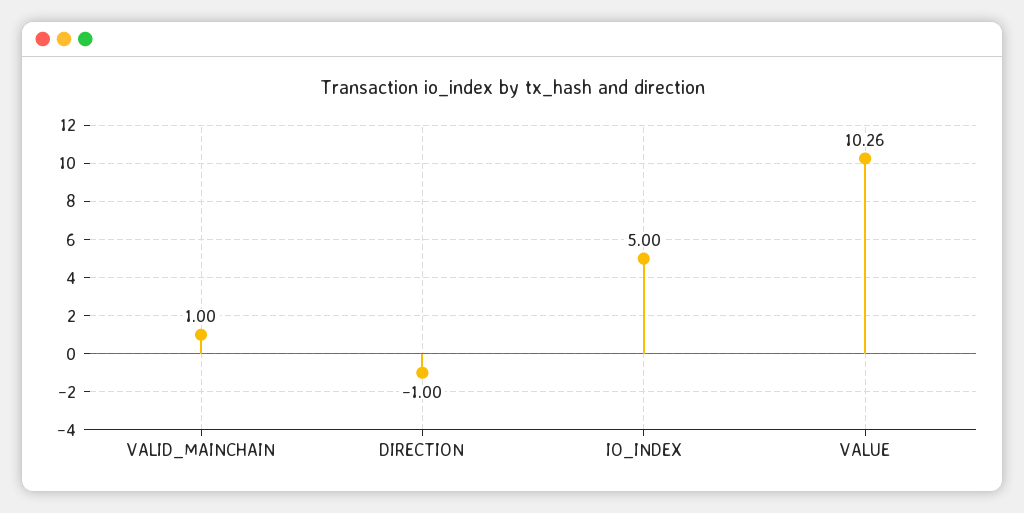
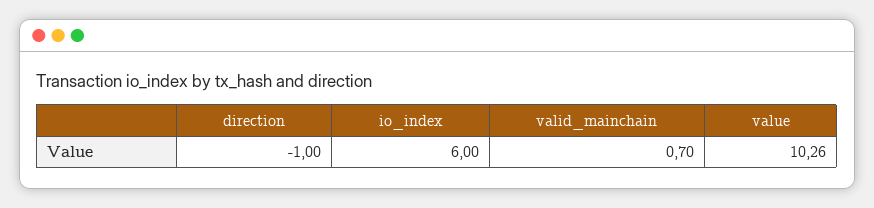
VALID_MAINCHAIN: 1 -> 0.7
IO_INDEX: 5 -> 6

